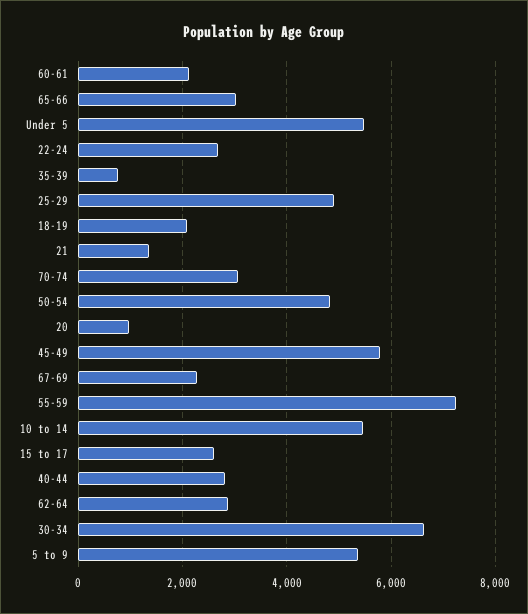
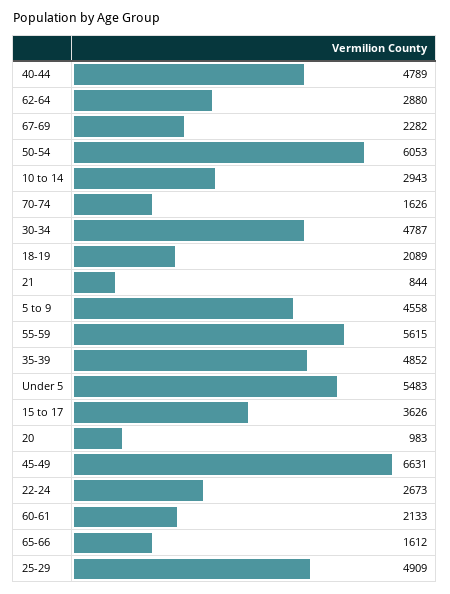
65-66: 3000 -> 1612
35-39: 800 -> 4852
21: 1400 -> 844
70-74: 3000 -> 1626
50-54: 4800 -> 6053
45-49: 5800 -> 6631
55-59: 7200 -> 5615
10 to 14: 5400 -> 2943
15 to 17: 2600 -> 3626
40-44: 2800 -> 4789
30-34: 6600 -> 4787
5 to 9: 5400 -> 4558

